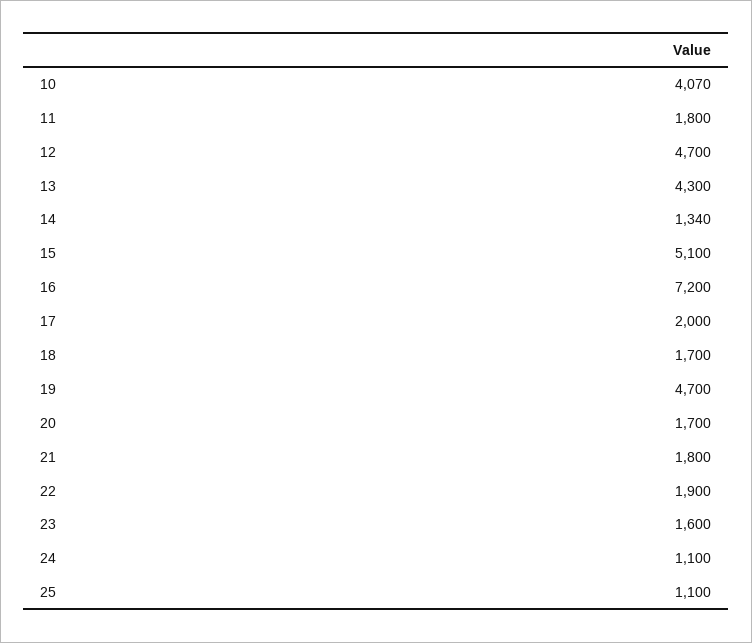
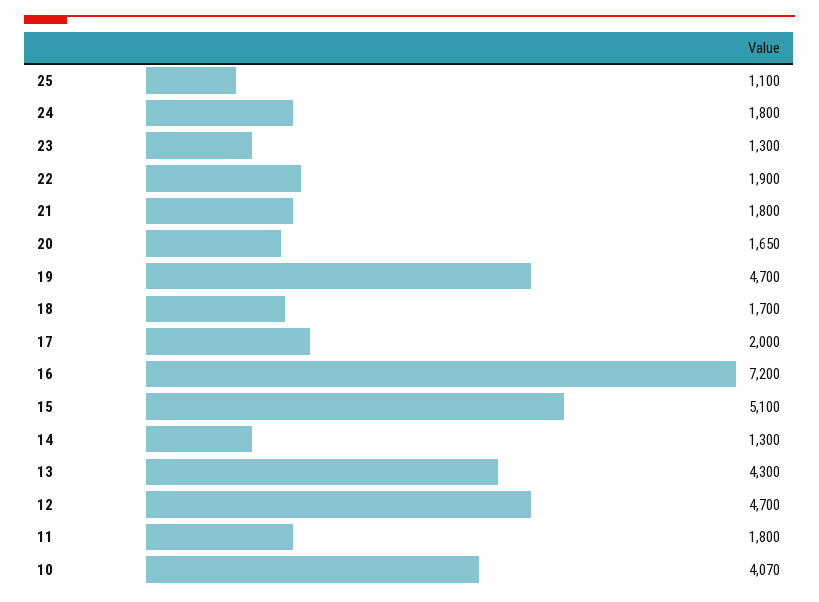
14: 1340 -> 1300
20: 1700 -> 1650
23: 1600 -> 1300
24: 1100 -> 1800

